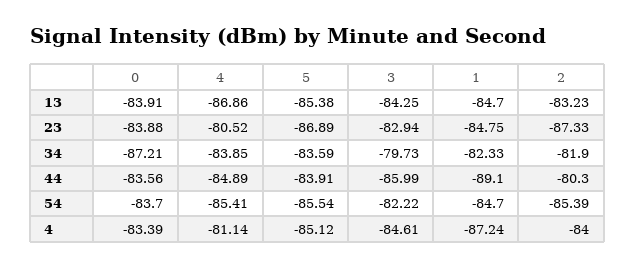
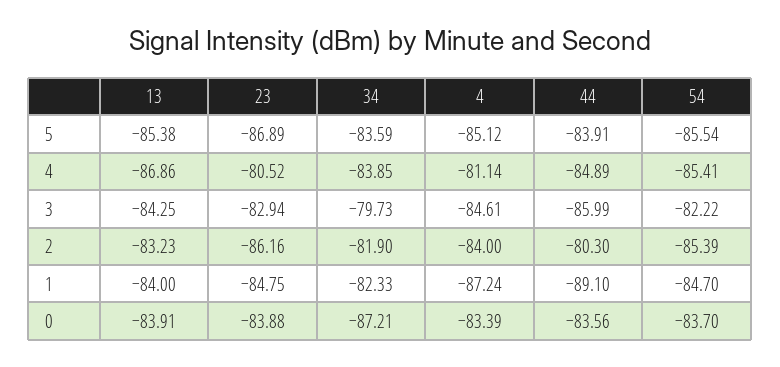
1, 13: -84.7 -> -84
2, 23: -87.33 -> -86.16

